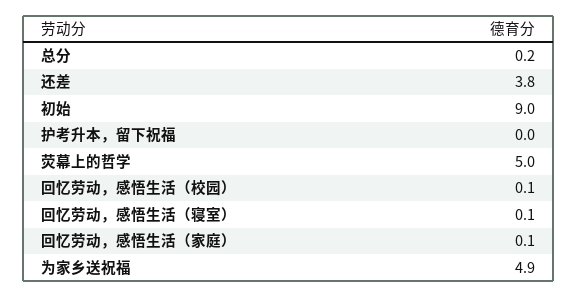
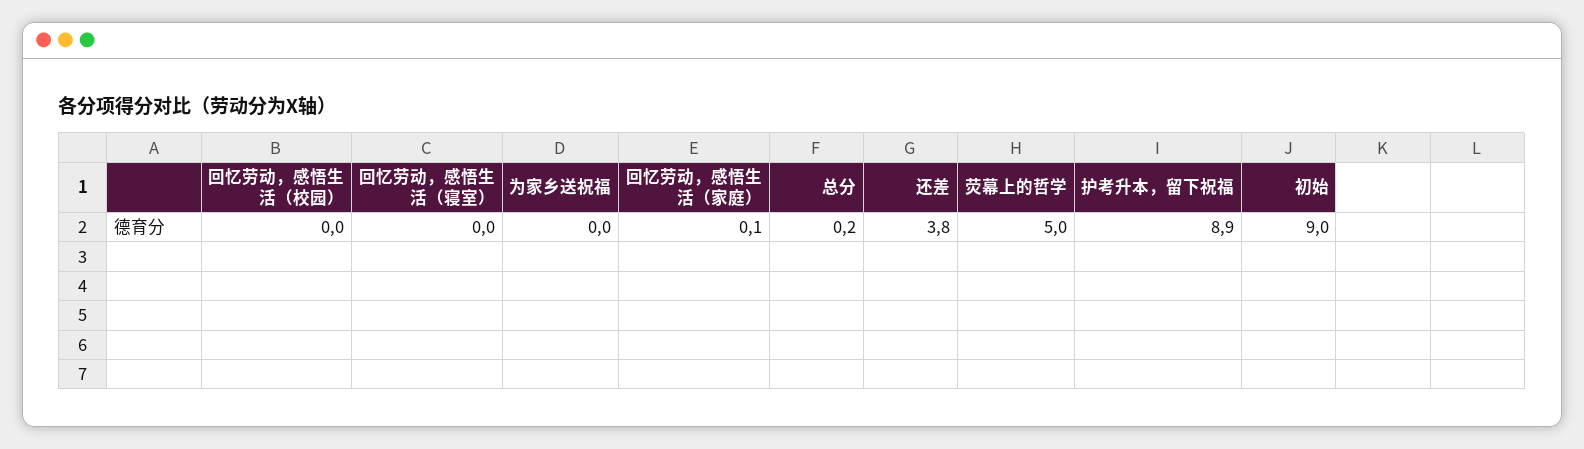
护考升本，留下祝福: 0 -> 8.9
回忆劳动，感悟生活（校园）: 0.1 -> 0
回忆劳动，感悟生活（寝室）: 0.1 -> 0
为家乡送祝福: 4.9 -> 0

